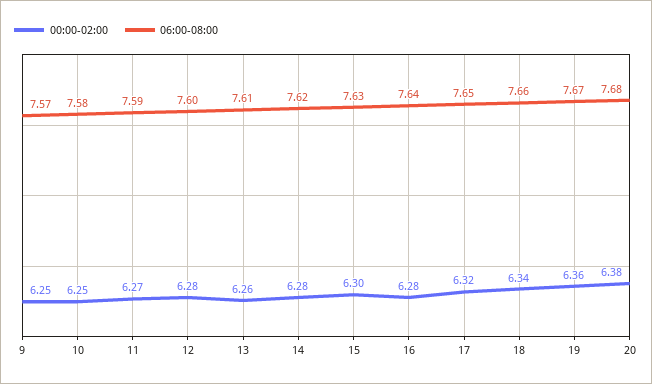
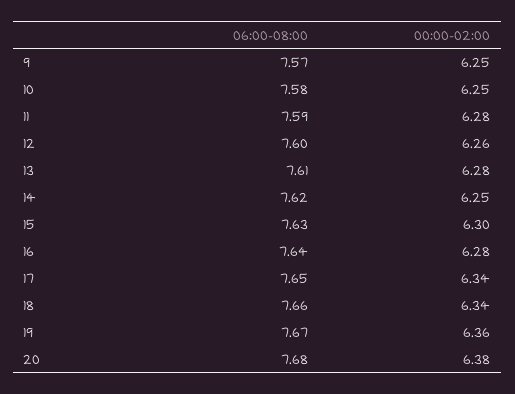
00:00-02:00, 11: 6.27 -> 6.28
00:00-02:00, 12: 6.28 -> 6.26
00:00-02:00, 13: 6.26 -> 6.28
00:00-02:00, 14: 6.28 -> 6.25
00:00-02:00, 17: 6.32 -> 6.34

